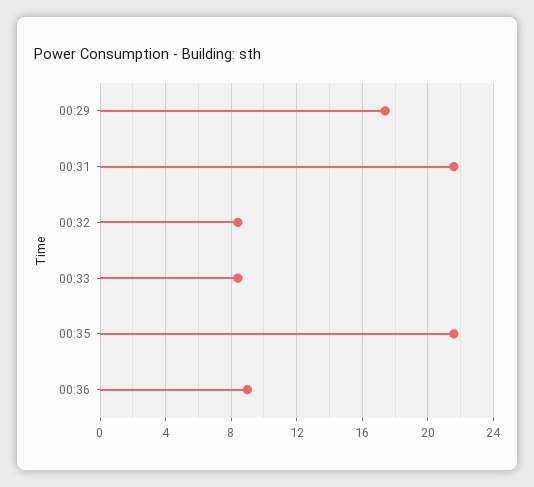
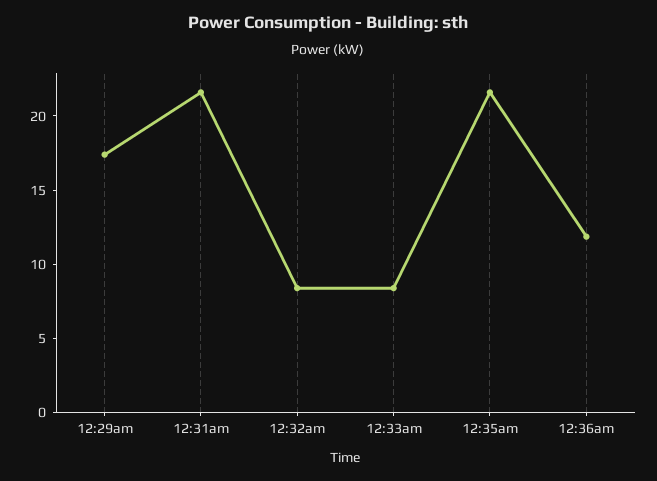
00:36: 9 -> 12

